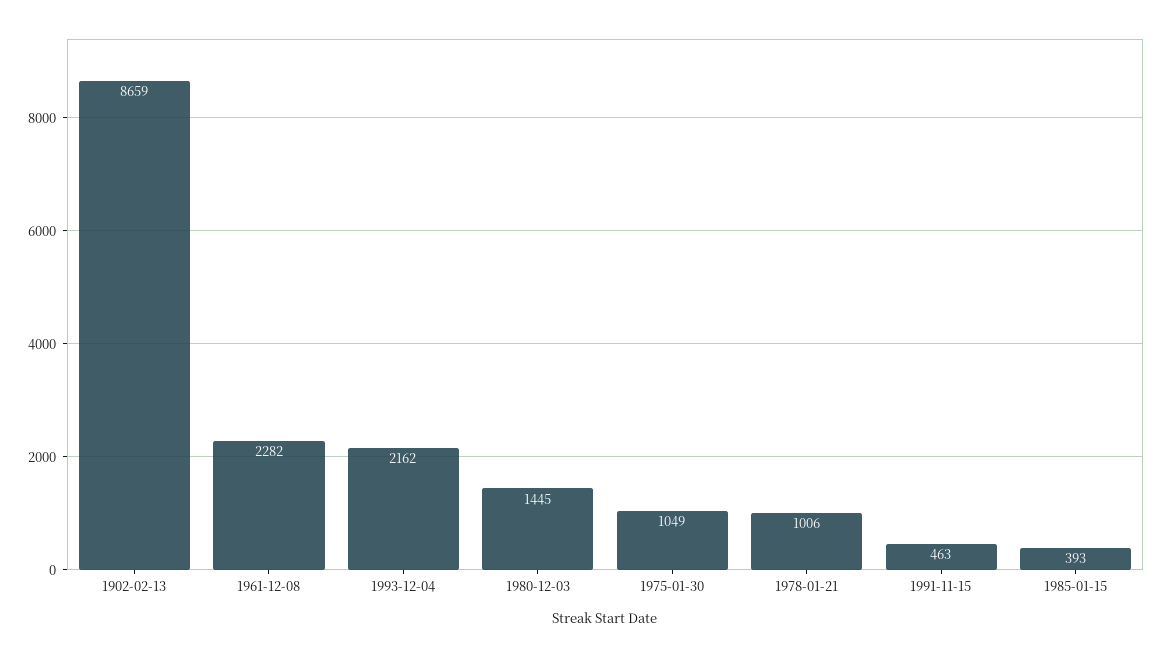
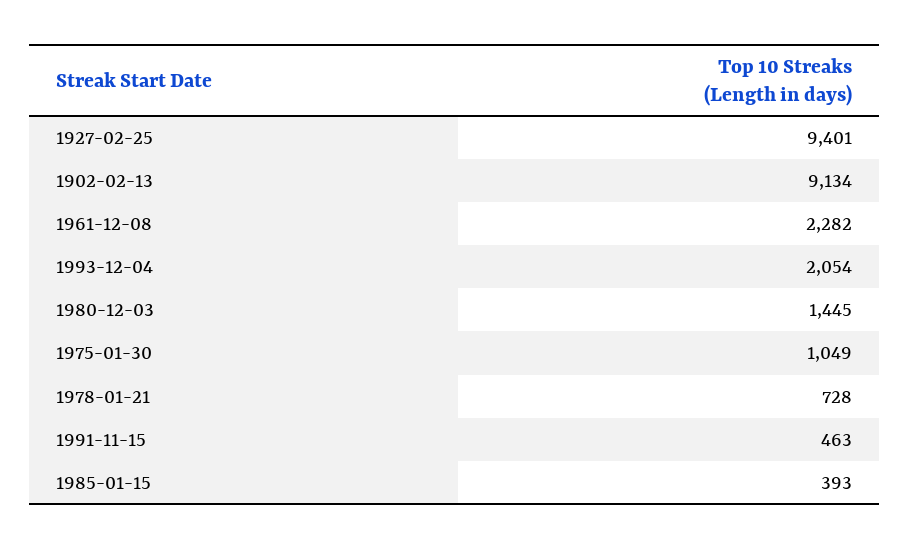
1902-02-13: 8659 -> 9134
1993-12-04: 2162 -> 2054
1978-01-21: 1006 -> 728
1927-02-25: none -> 9401

